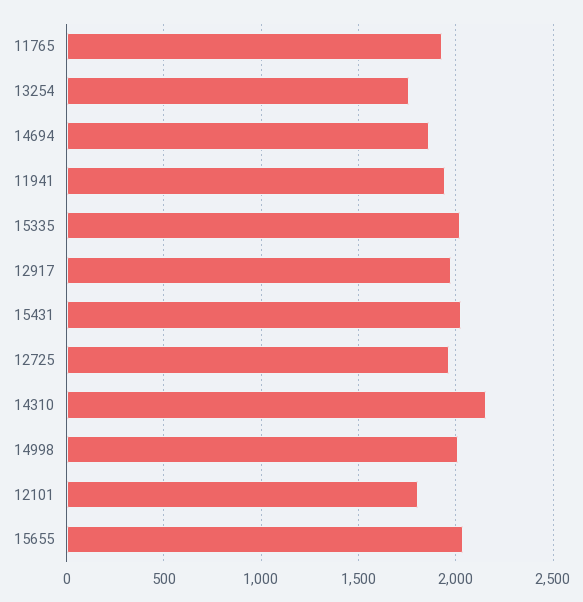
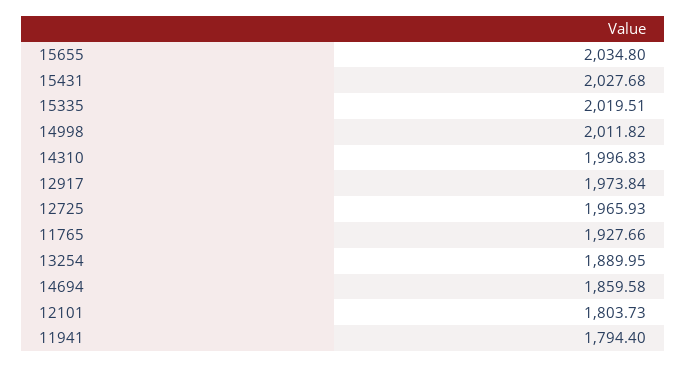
13254: 1750 -> 1889.95
11941: 1950 -> 1794.4
14310: 2150 -> 1996.83

